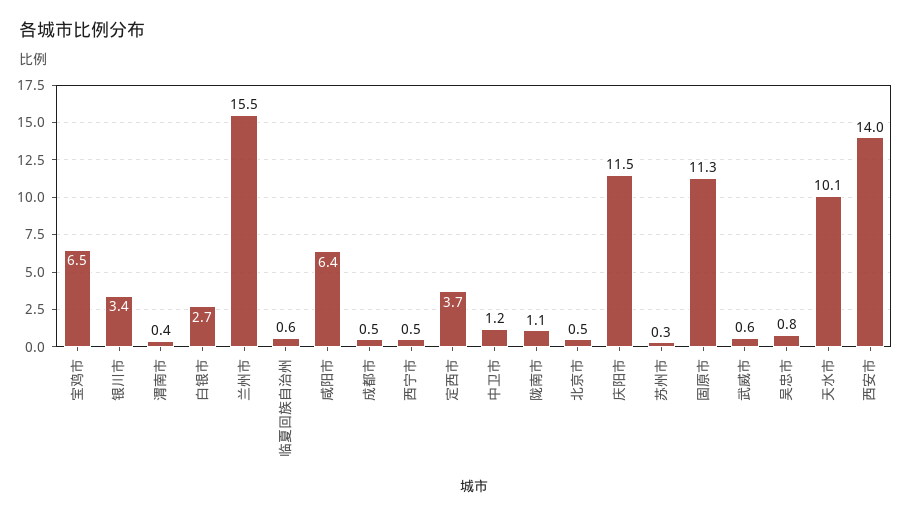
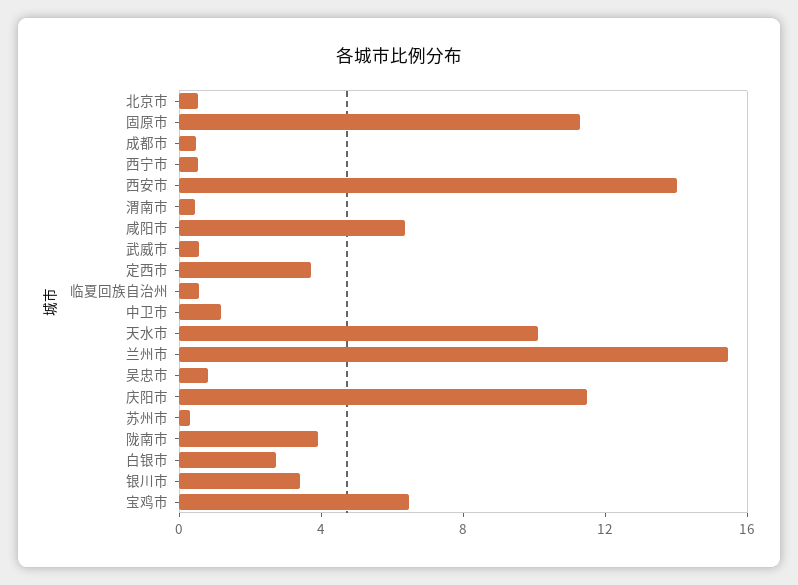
陇南市: 1.1 -> 4

